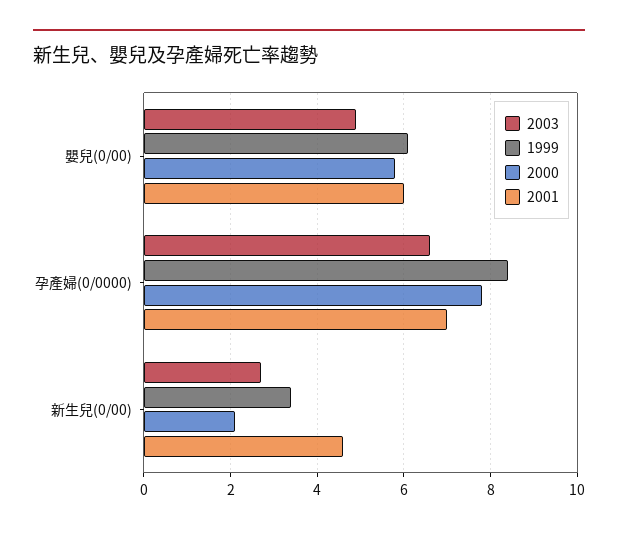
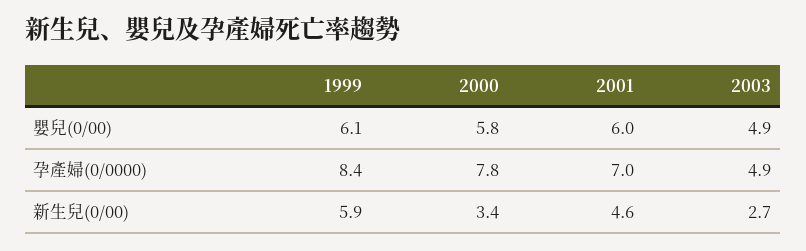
2003, 孕產婦(0/0000): 6.5 -> 4.9
1999, 新生兒(0/00): 3.5 -> 5.9
2000, 新生兒(0/00): 2 -> 3.4

